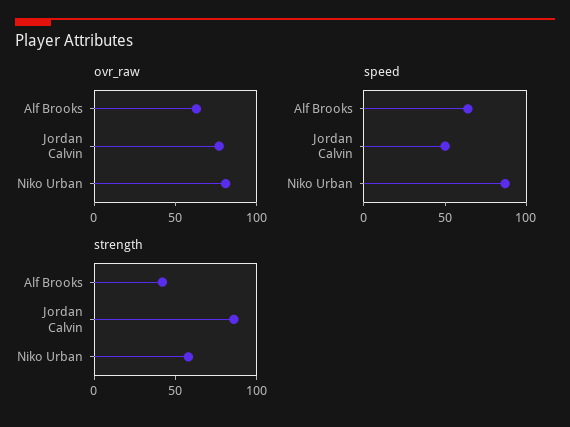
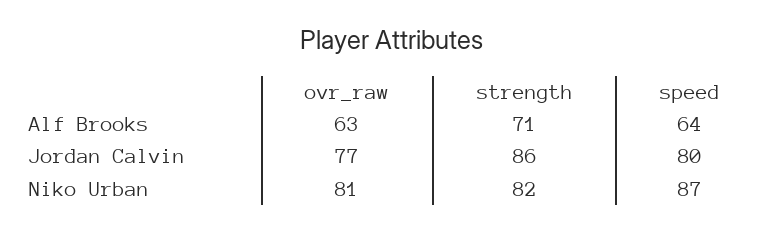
speed, Jordan Calvin: 50 -> 80
strength, Alf Brooks: 40 -> 71
strength, Niko Urban: 60 -> 82

